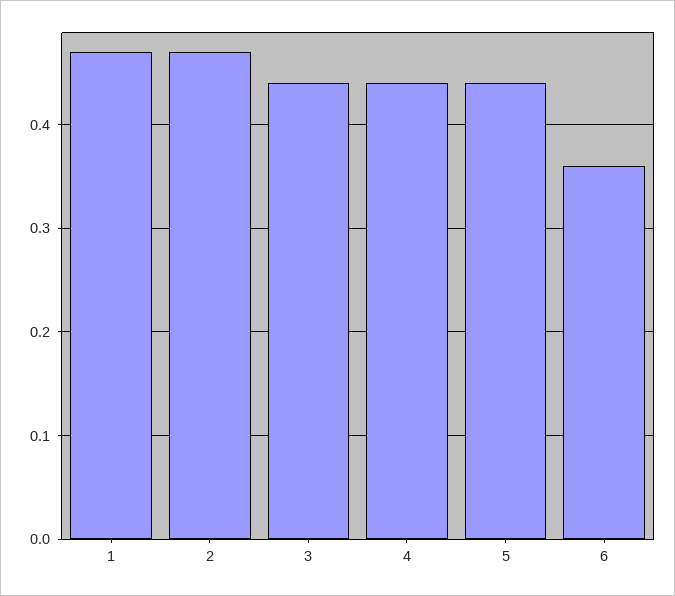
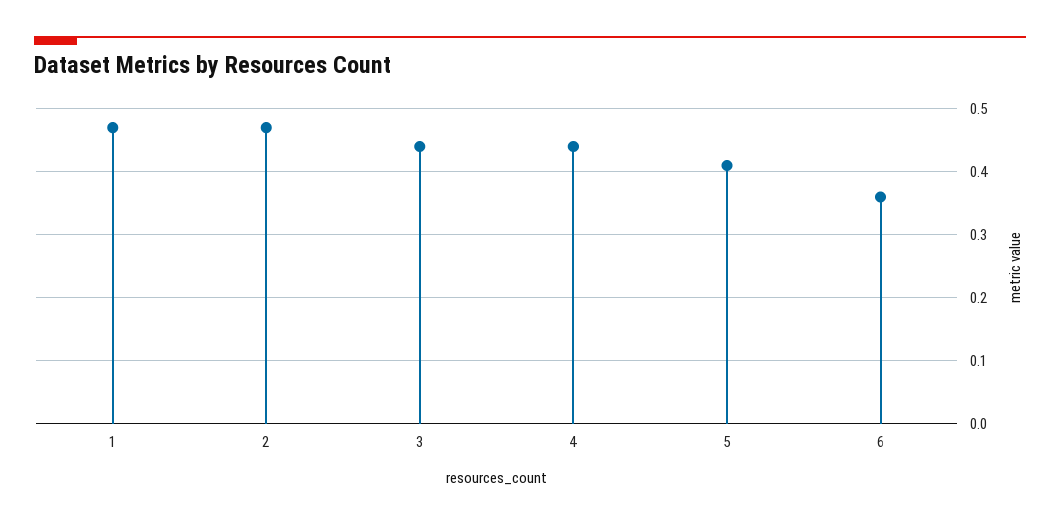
5: 0.44 -> 0.41

